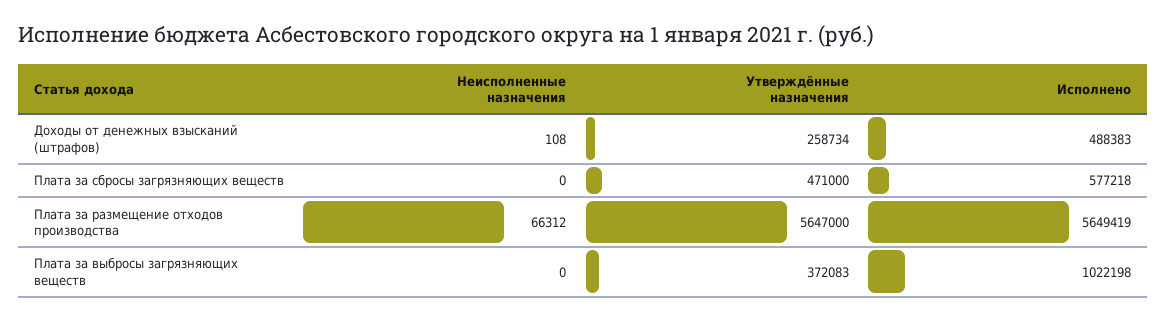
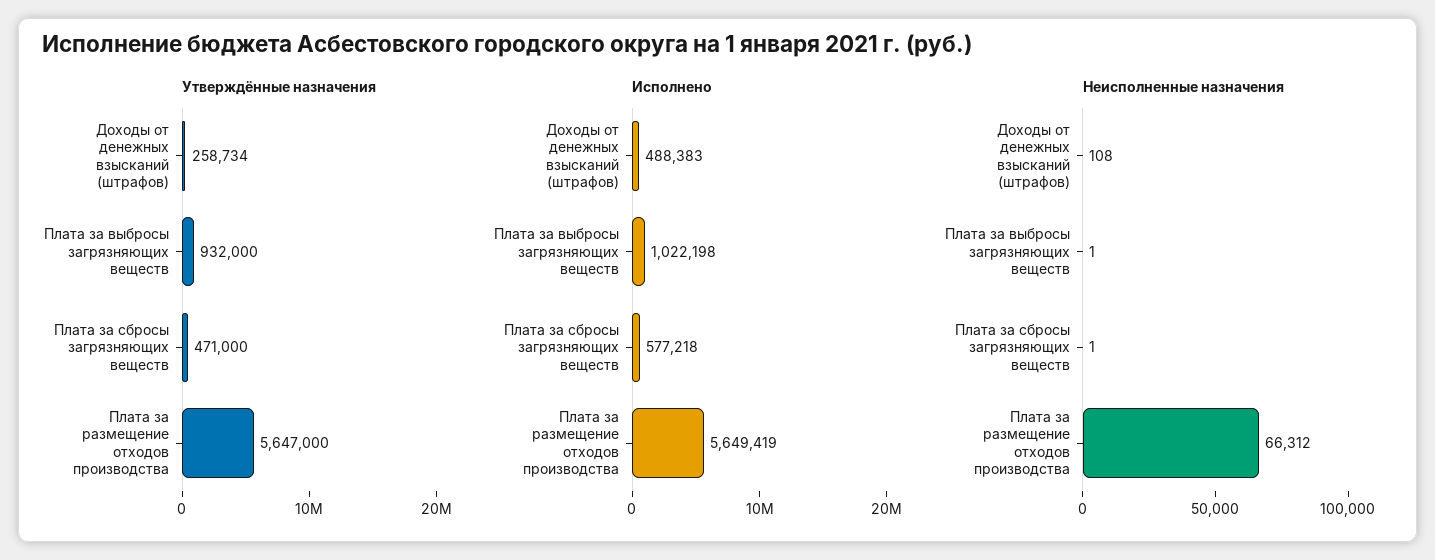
Неисполненные назначения, Плата за сбросы загрязняющих веществ: 0 -> 1
Неисполненные назначения, Плата за выбросы загрязняющих веществ: 0 -> 1
Утверждённые назначения, Плата за выбросы загрязняющих веществ: 372083 -> 932000

